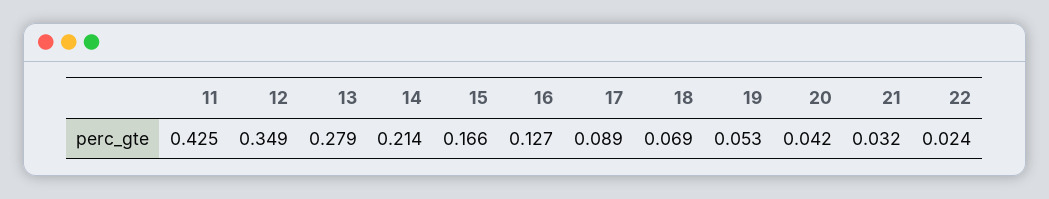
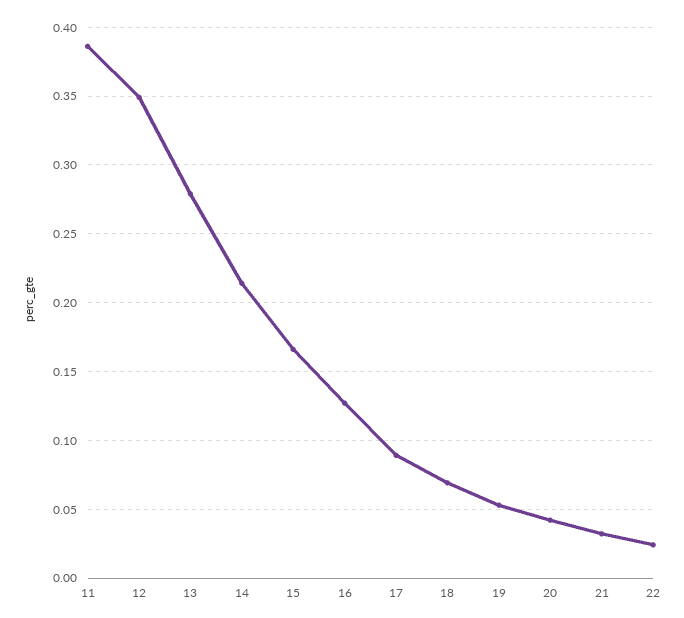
11: 0.425 -> 0.385

